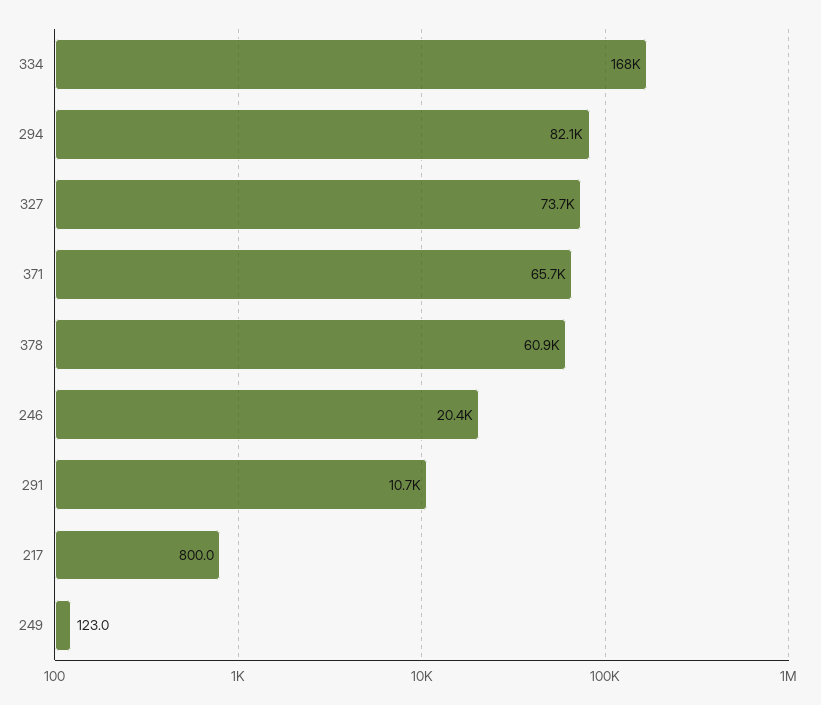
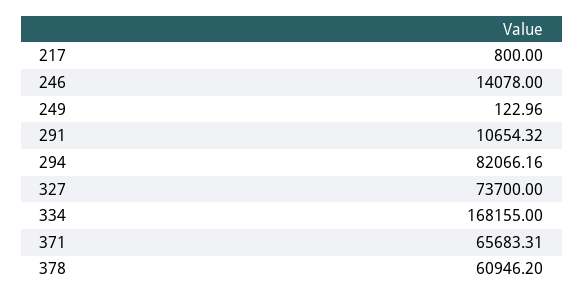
246: 20400 -> 14078

